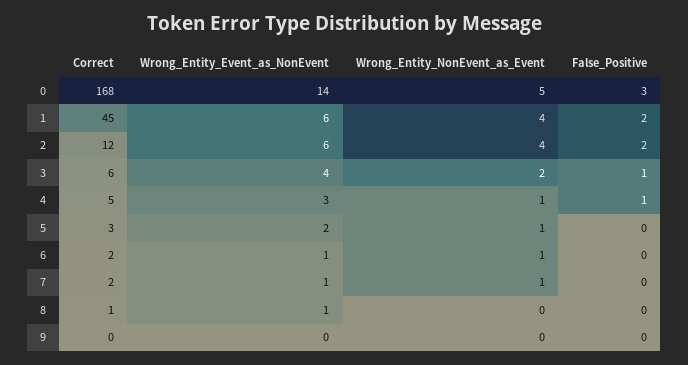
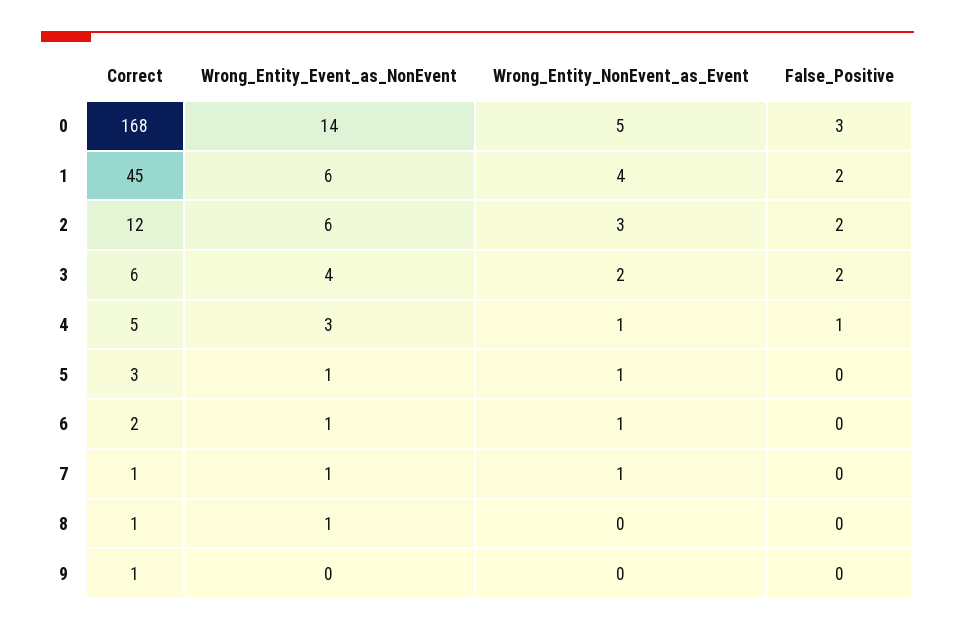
Wrong_Entity_NonEvent_as_Event, 2: 4 -> 3
False_Positive, 3: 1 -> 2
Wrong_Entity_Event_as_NonEvent, 5: 2 -> 1
Correct, 7: 2 -> 1
Correct, 9: 0 -> 1

